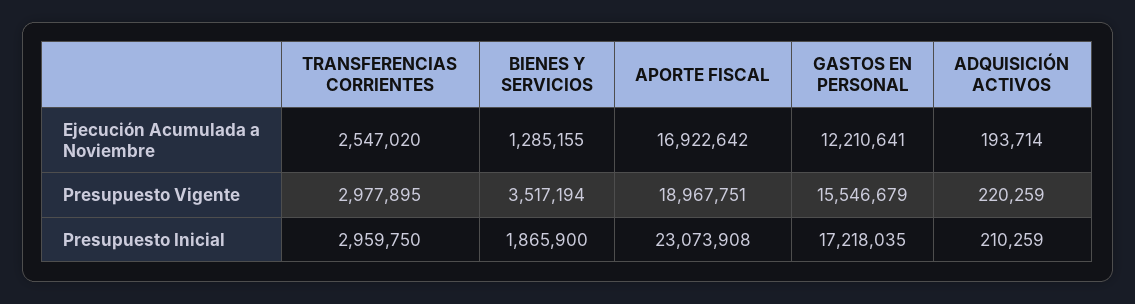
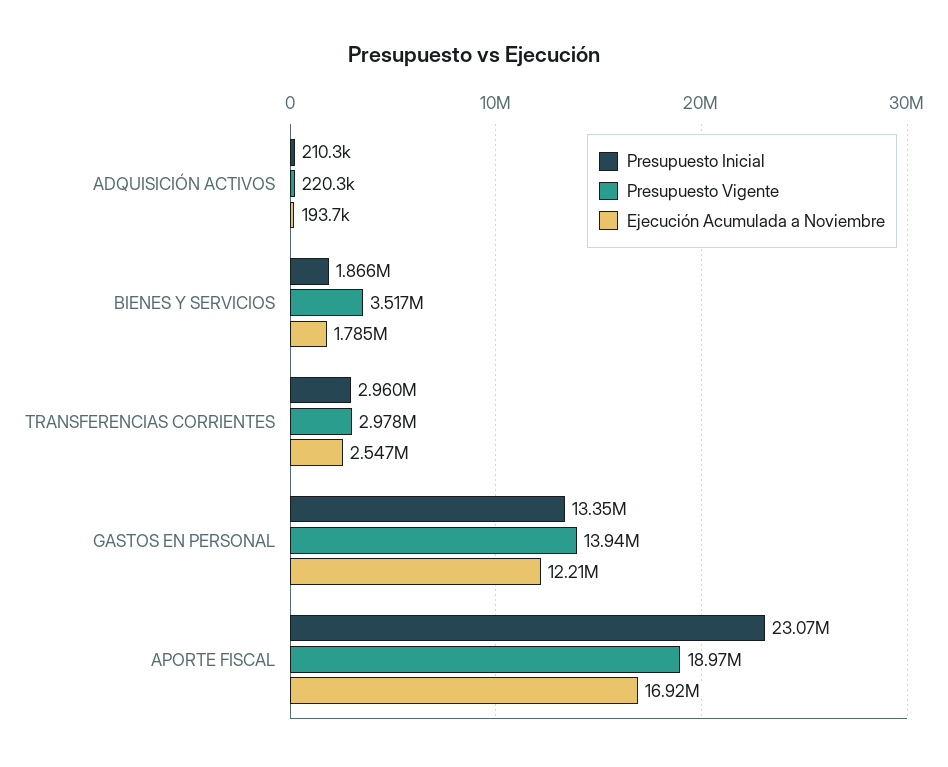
Ejecución Acumulada a Noviembre, BIENES Y SERVICIOS: 1285155 -> 1785000
Presupuesto Vigente, GASTOS EN PERSONAL: 15546679 -> 13940000
Presupuesto Inicial, GASTOS EN PERSONAL: 17218035 -> 13350000

